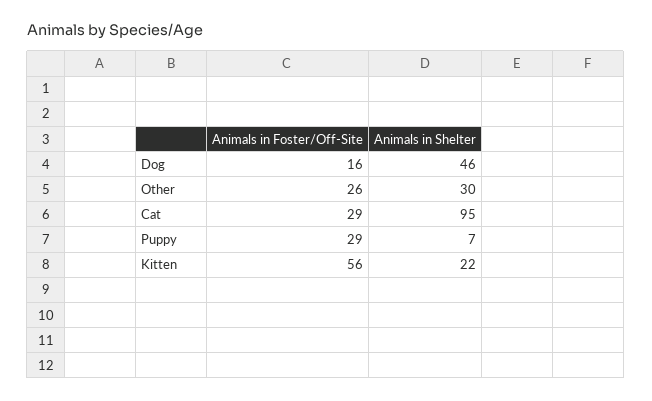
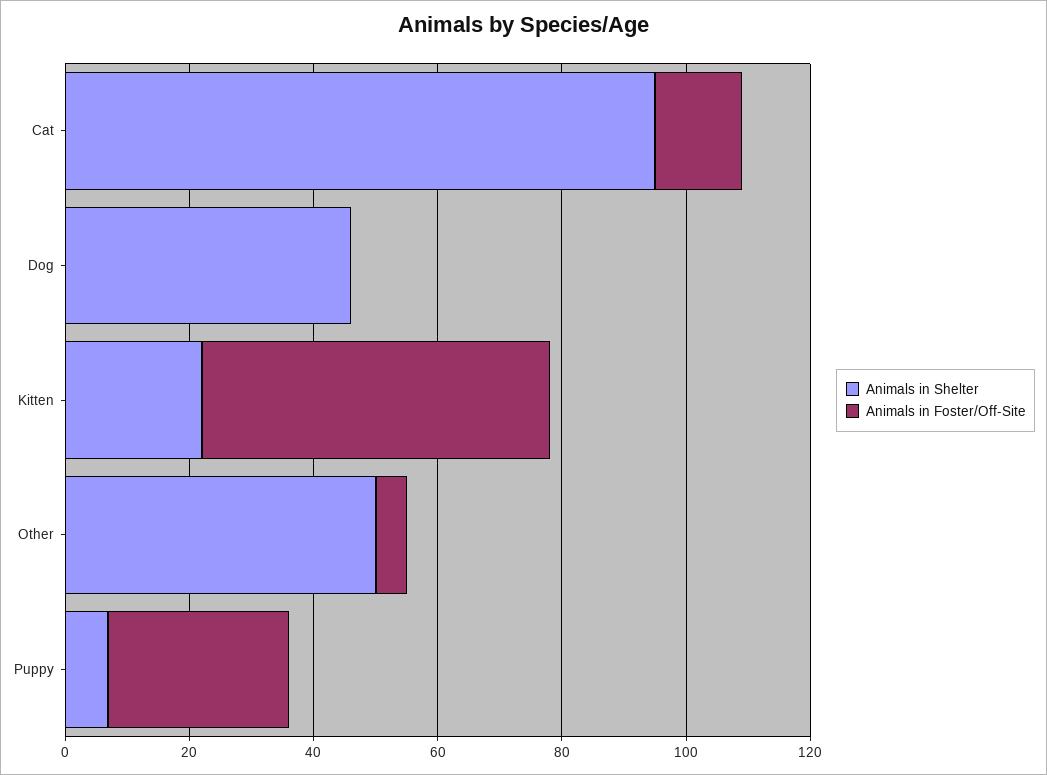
Animals in Foster/Off-Site, Dog: 16 -> 0
Animals in Foster/Off-Site, Other: 26 -> 5
Animals in Shelter, Other: 30 -> 50
Animals in Foster/Off-Site, Cat: 29 -> 15

